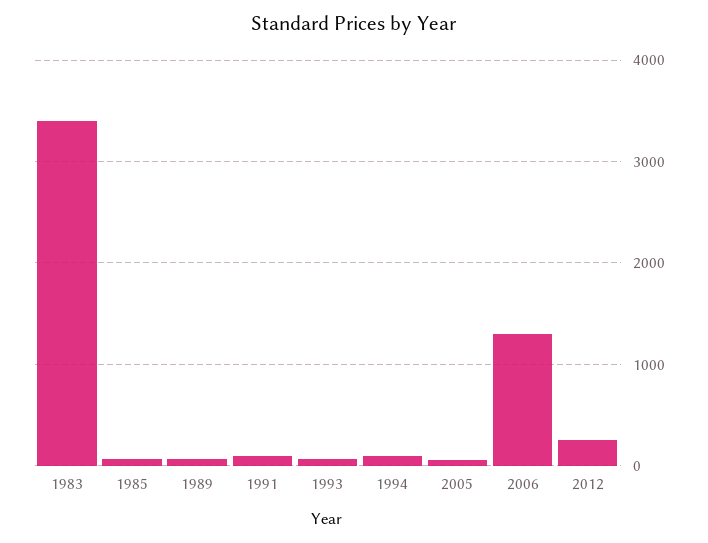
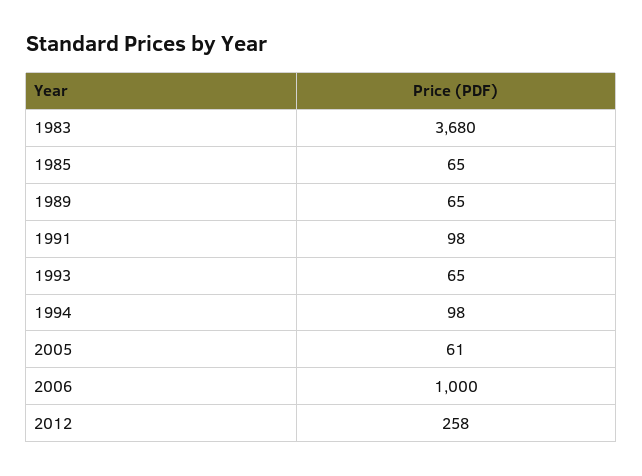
1983: 3400 -> 3680
2006: 1300 -> 1000

